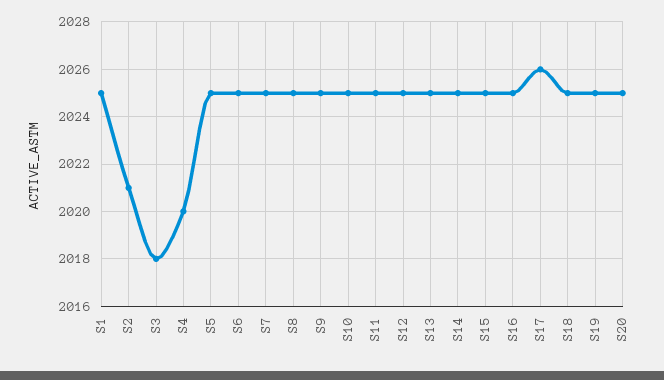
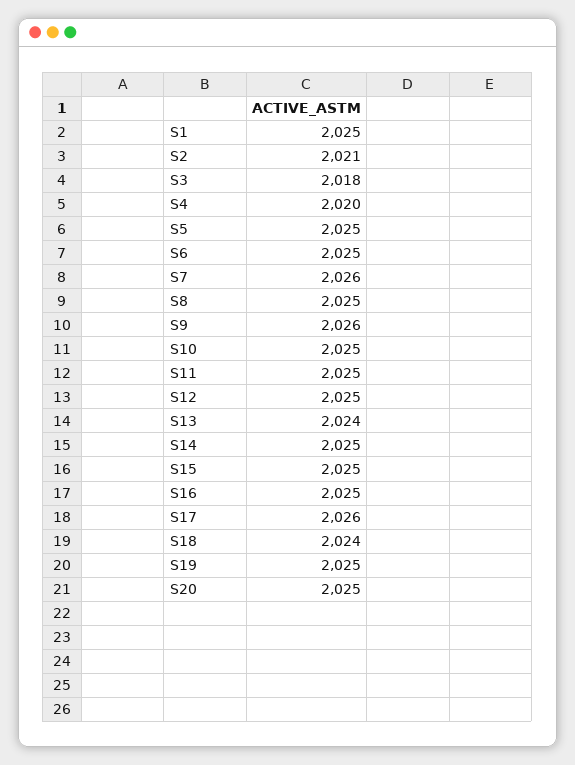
S7: 2025 -> 2026
S9: 2025 -> 2026
S13: 2025 -> 2024
S18: 2025 -> 2024

